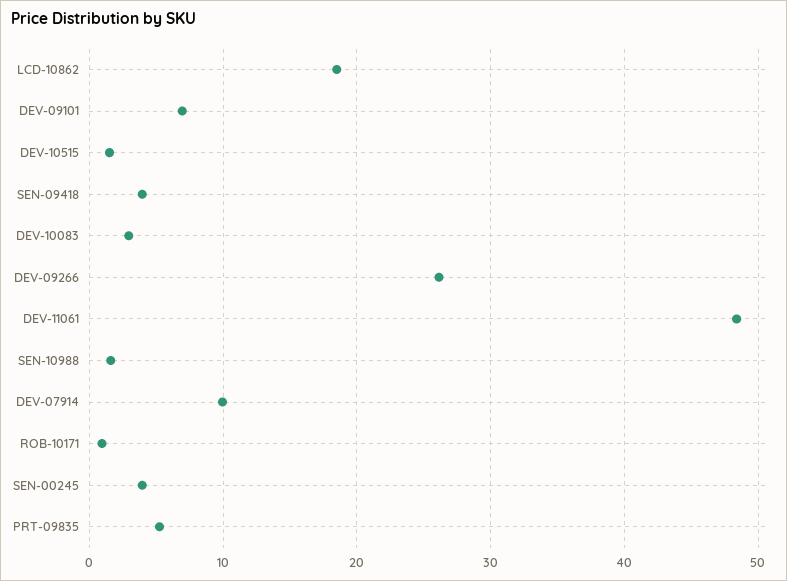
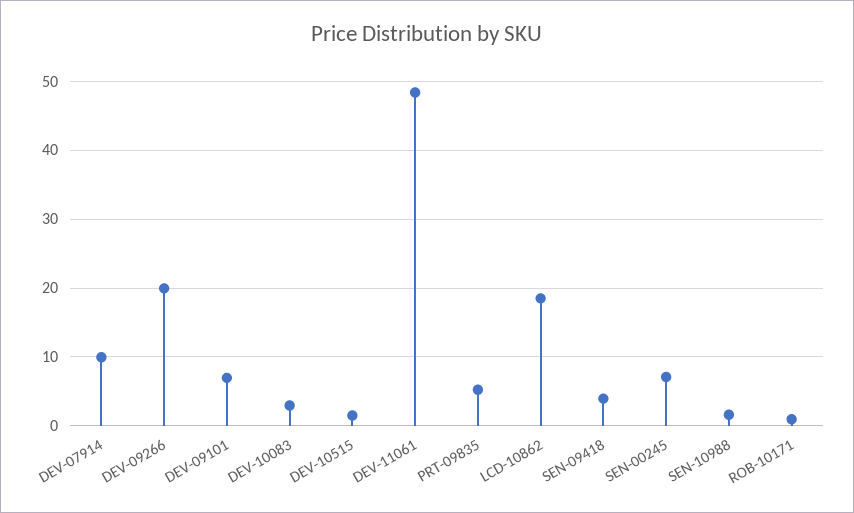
DEV-09266: 26 -> 20
SEN-00245: 4 -> 7

